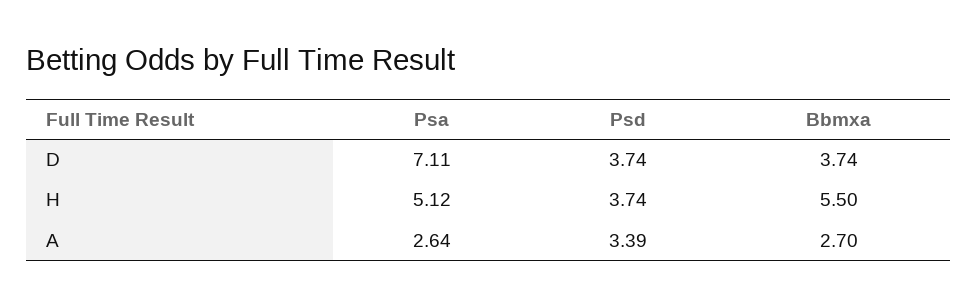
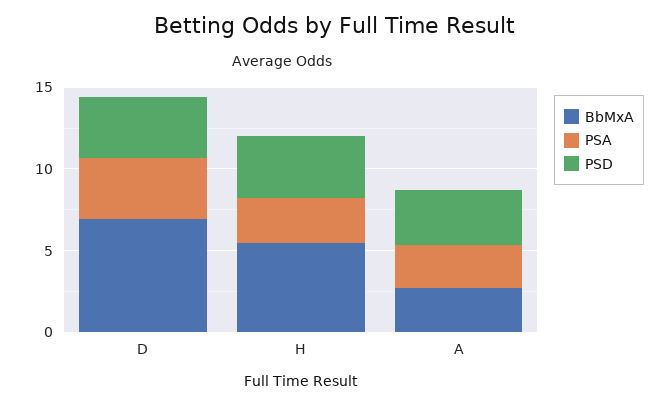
Psa, D: 7.11 -> 4
Bbmxa, D: 3.74 -> 7
Psa, H: 5.12 -> 3

